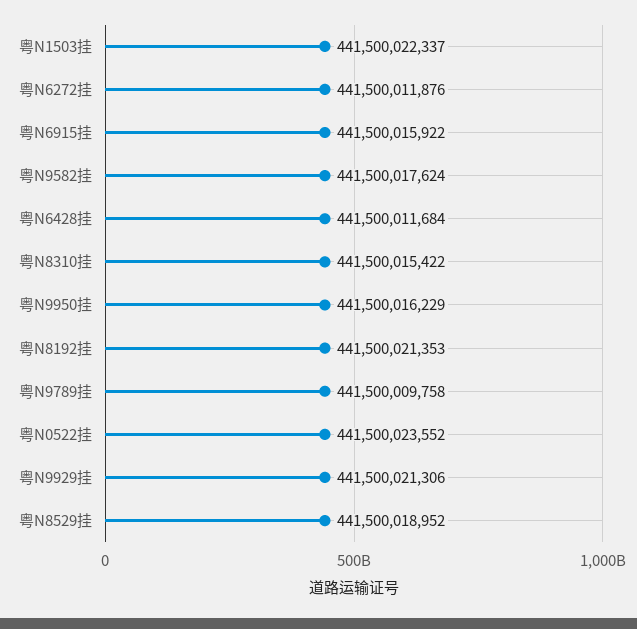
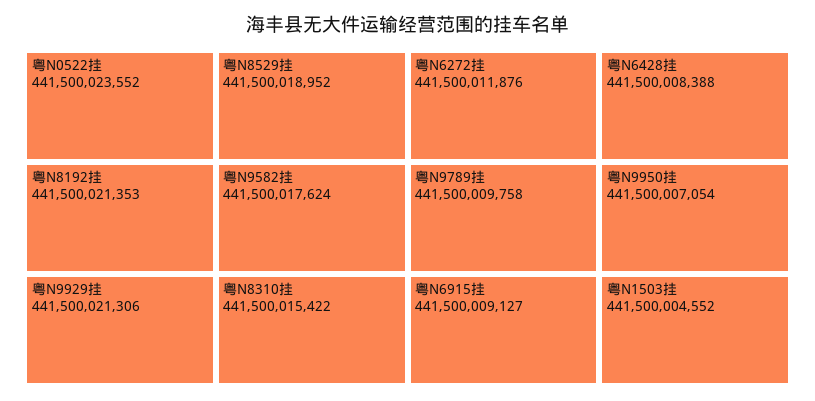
粤N1503挂: 441500022337 -> 441500004552
粤N6915挂: 441500015922 -> 441500009127
粤N6428挂: 441500011684 -> 441500008388
粤N9950挂: 441500016229 -> 441500007054

